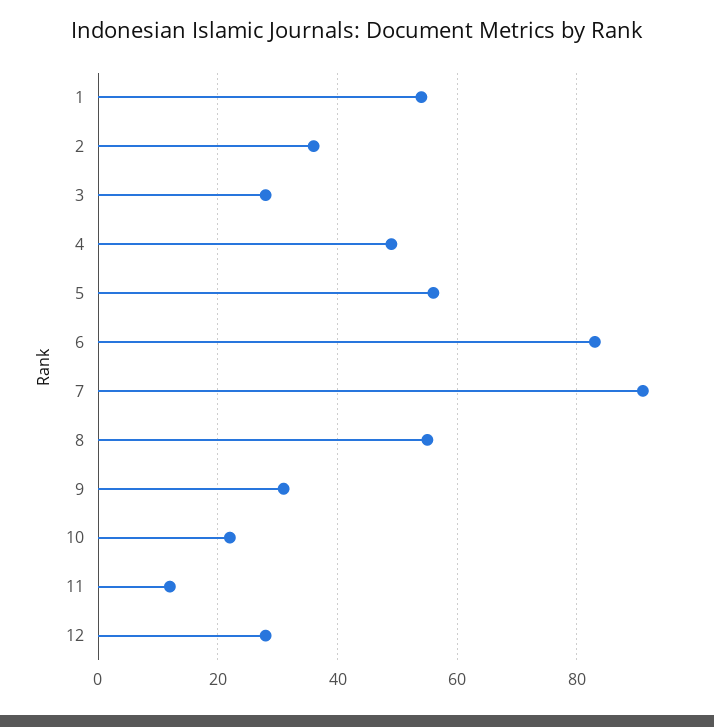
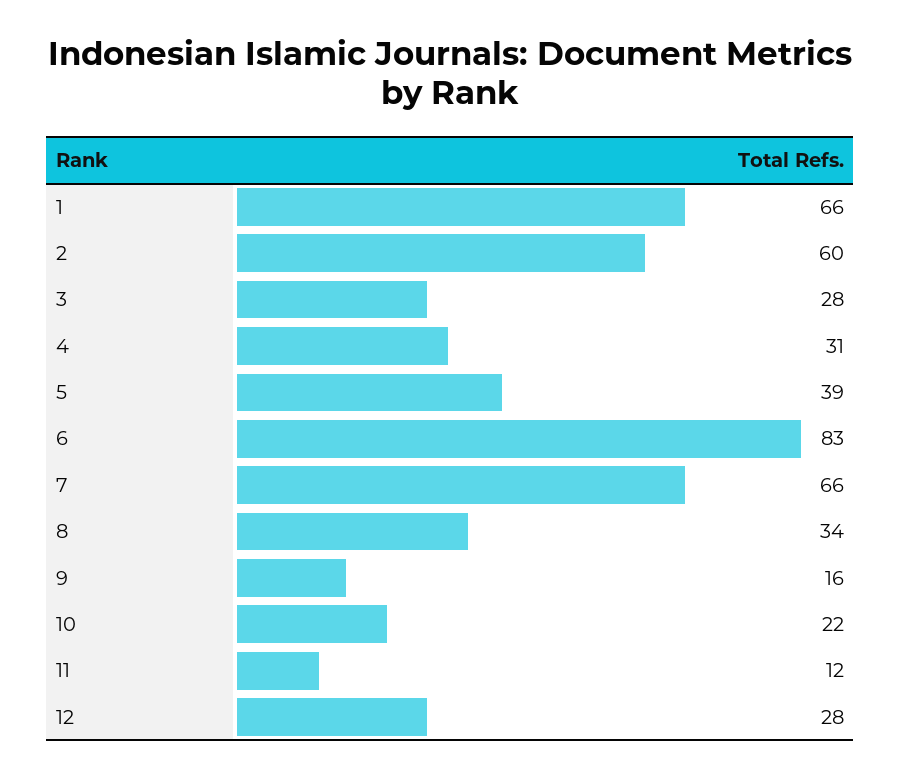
1: 55 -> 66
2: 35 -> 60
4: 50 -> 31
5: 55 -> 39
7: 90 -> 66
8: 55 -> 34
9: 30 -> 16

